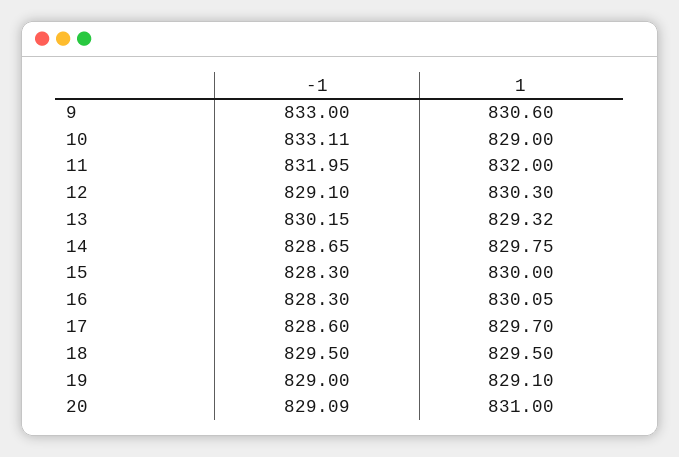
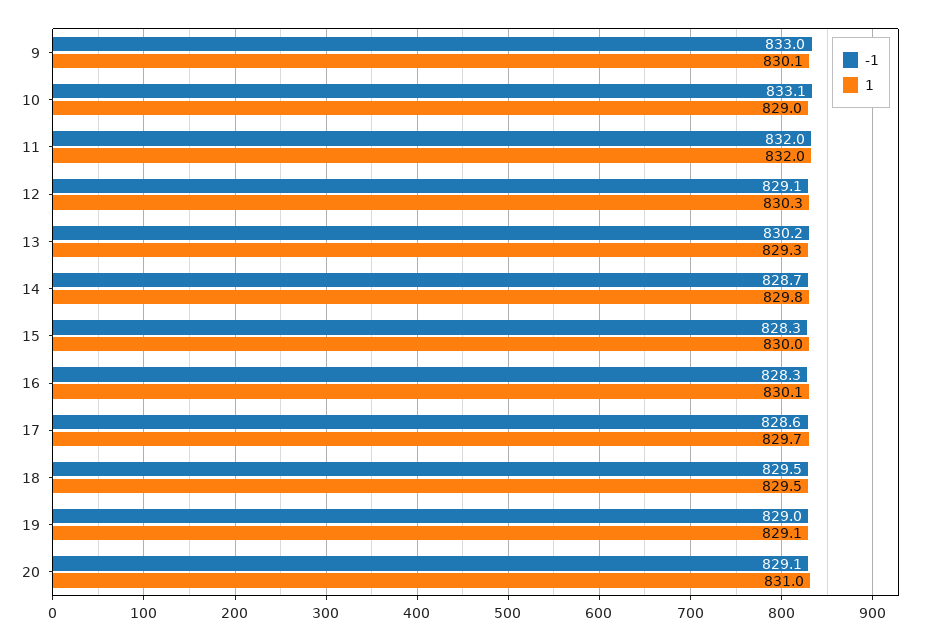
1, 9: 830.6 -> 830.1

